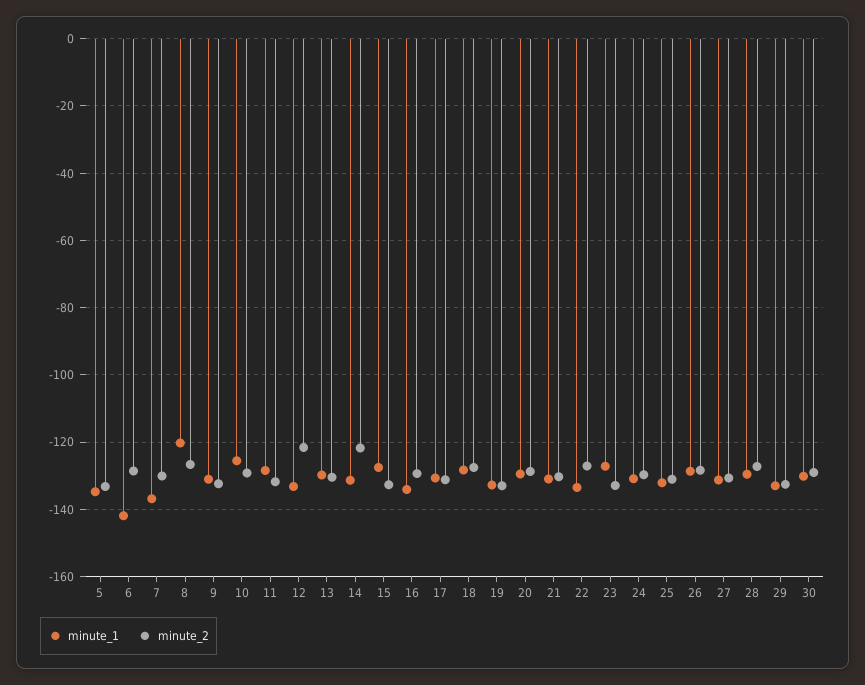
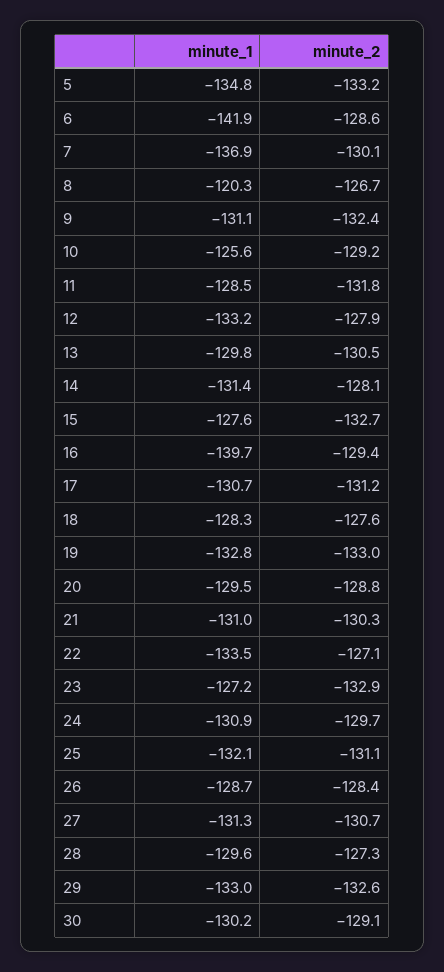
minute_2, 12: -122 -> -127.9
minute_2, 14: -122 -> -128.1
minute_1, 16: -134 -> -139.7

